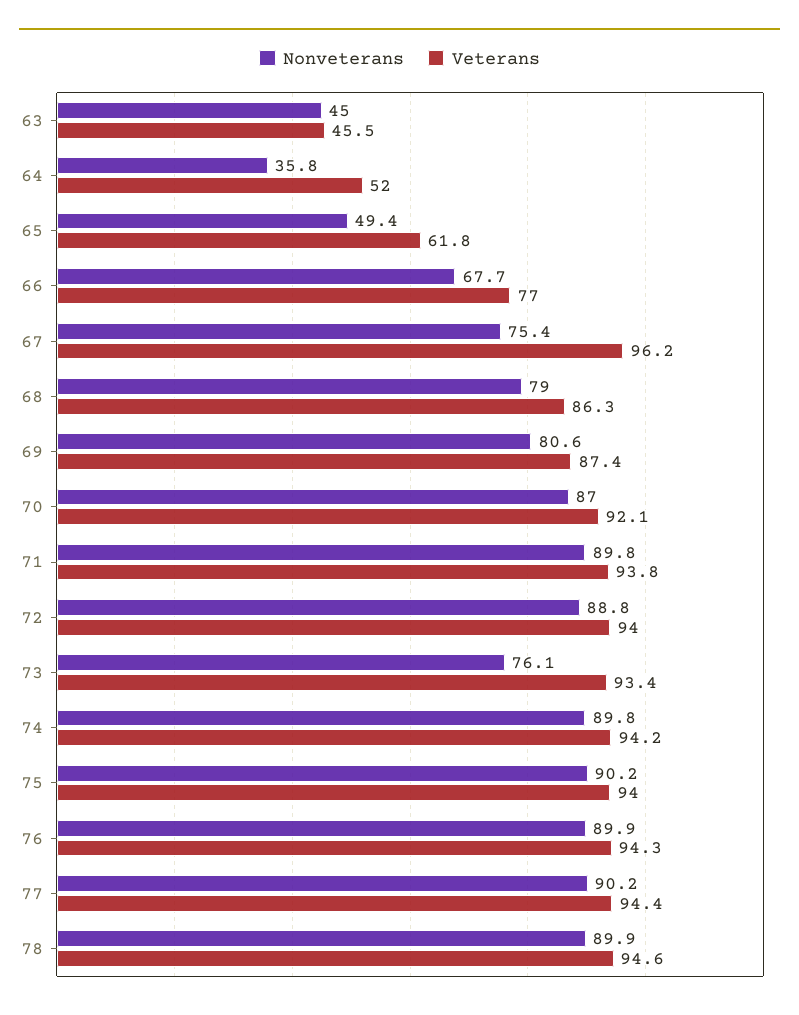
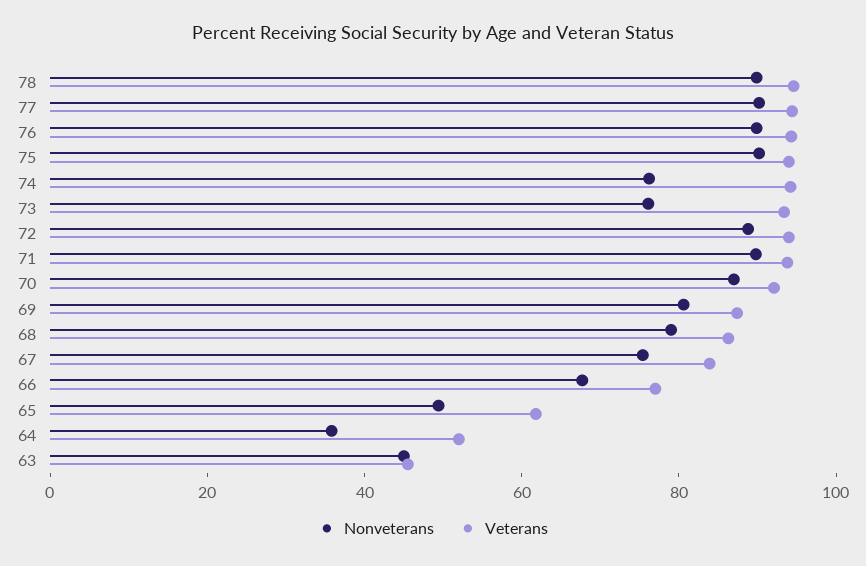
Veterans, 67: 96.2 -> 85
Nonveterans, 74: 89.8 -> 75

